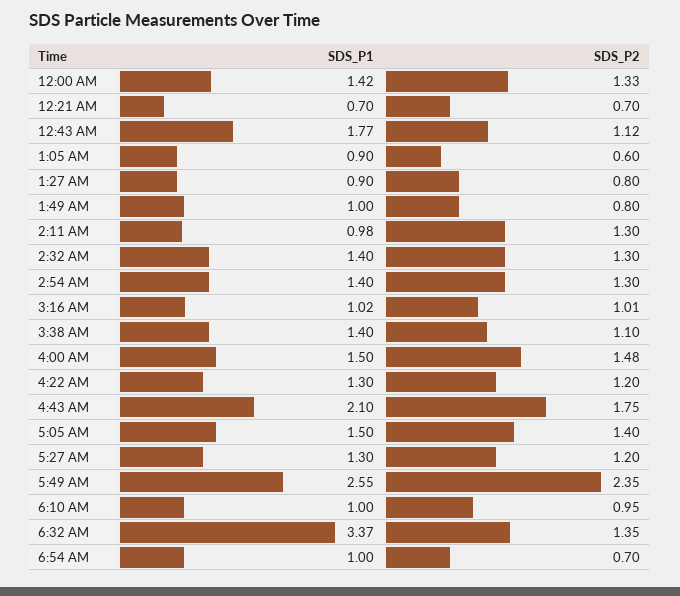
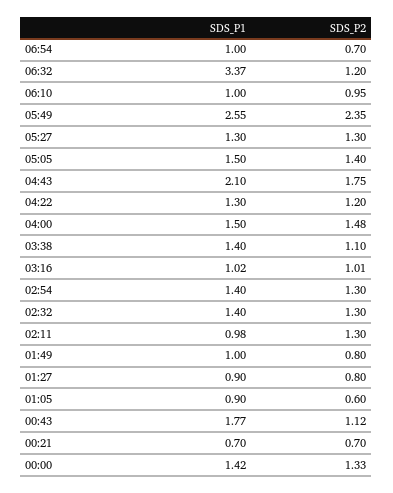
SDS_P2, 5:27 AM: 1.2 -> 1.3
SDS_P2, 6:32 AM: 1.35 -> 1.2

